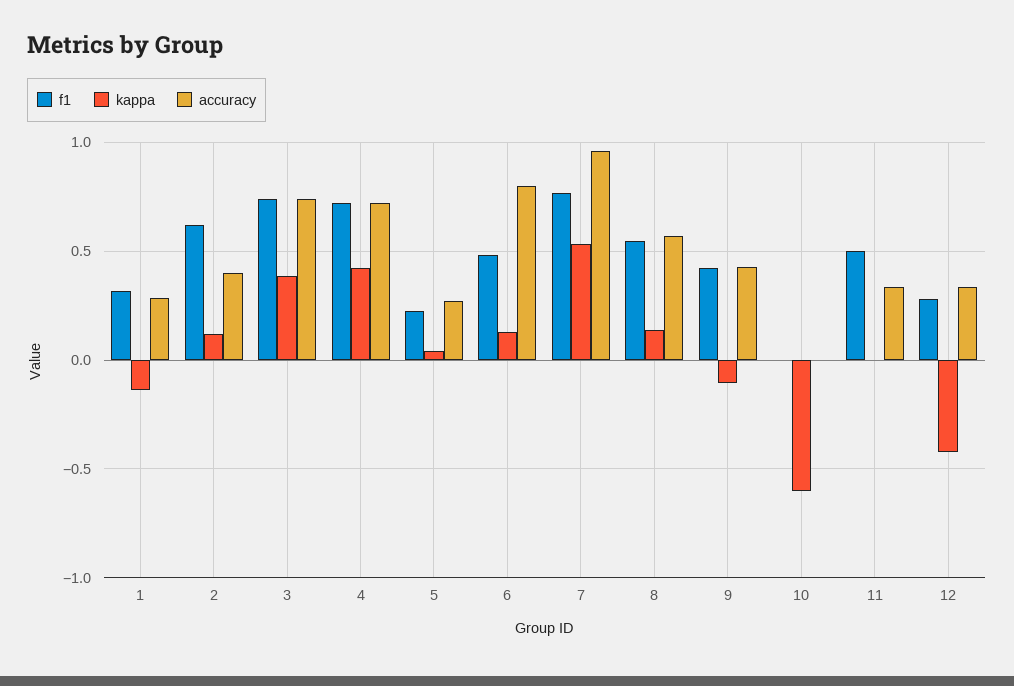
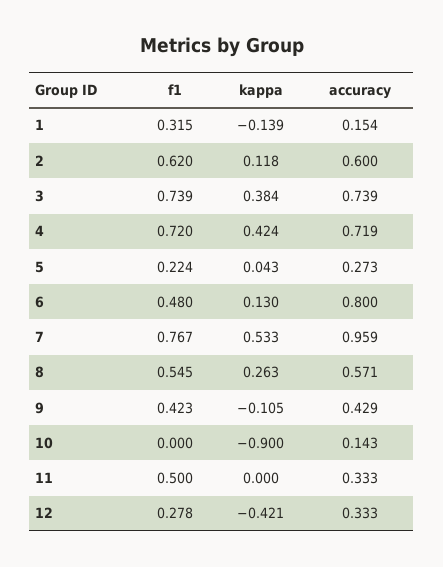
accuracy, 1: 0.3 -> 0.154
accuracy, 2: 0.4 -> 0.6
kappa, 8: 0.15 -> 0.263
kappa, 10: -0.6 -> -0.9
accuracy, 10: 0 -> 0.143

